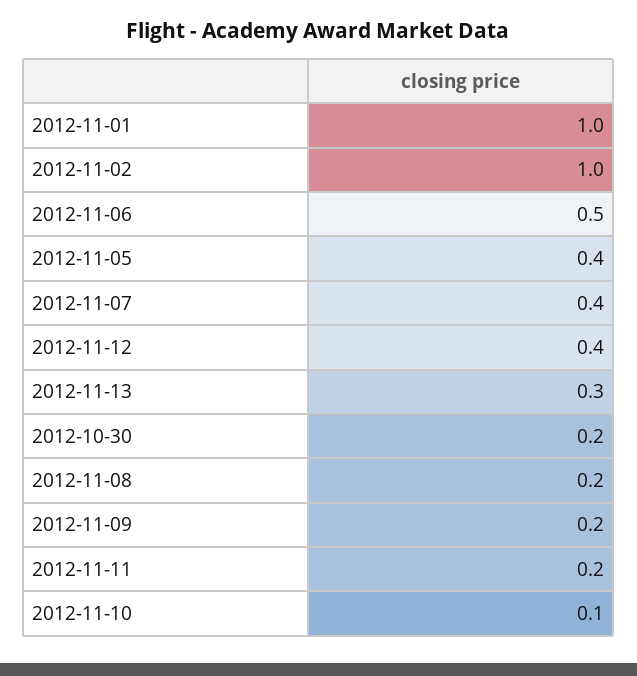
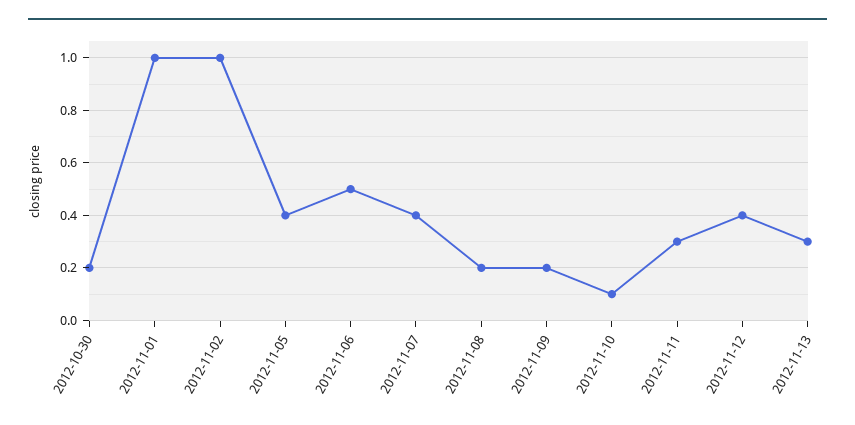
2012-11-11: 0.2 -> 0.3

